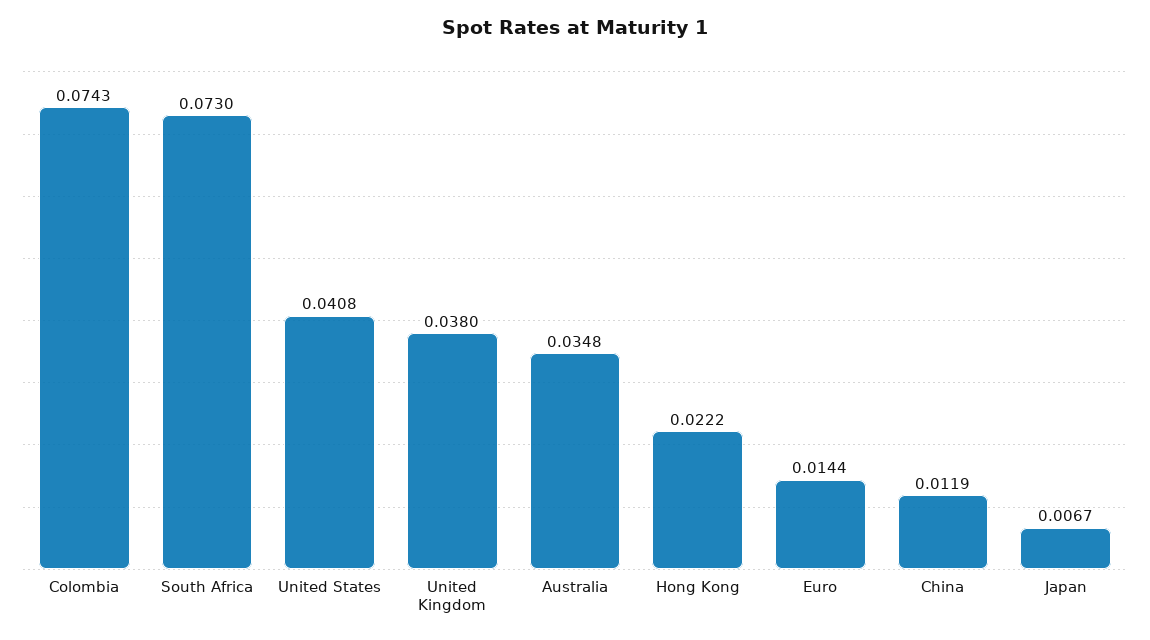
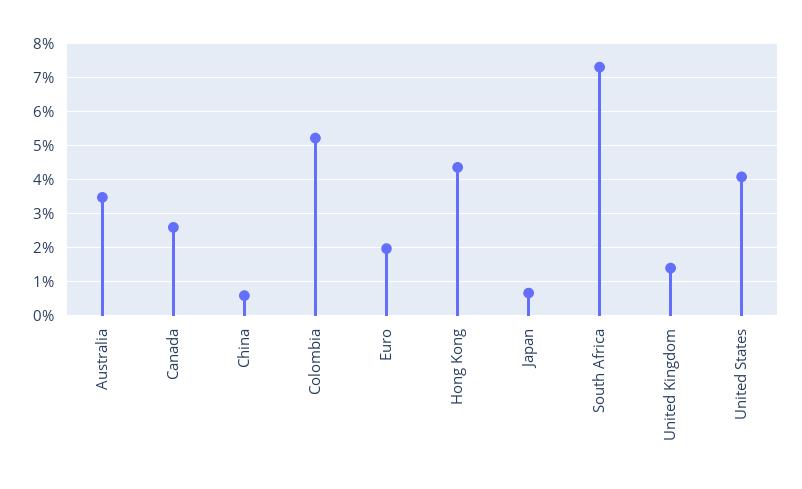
Colombia: 0.0743 -> 0.052
United Kingdom: 0.038 -> 0.014
Hong Kong: 0.0222 -> 0.044
Euro: 0.0144 -> 0.02
China: 0.0119 -> 0.006
Canada: none -> 0.026

